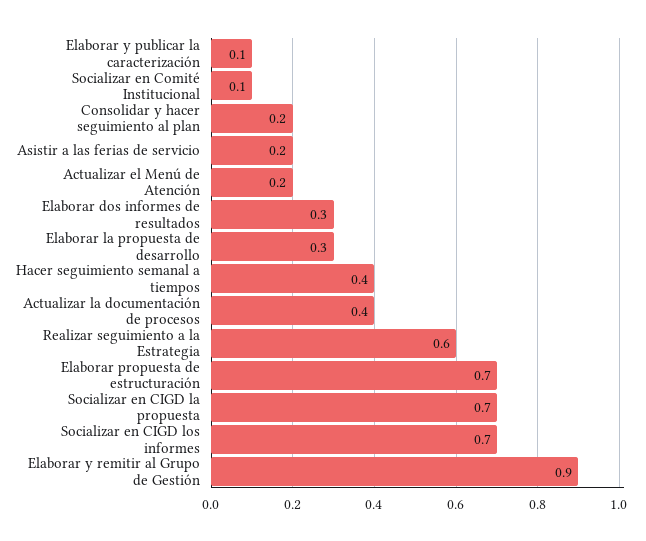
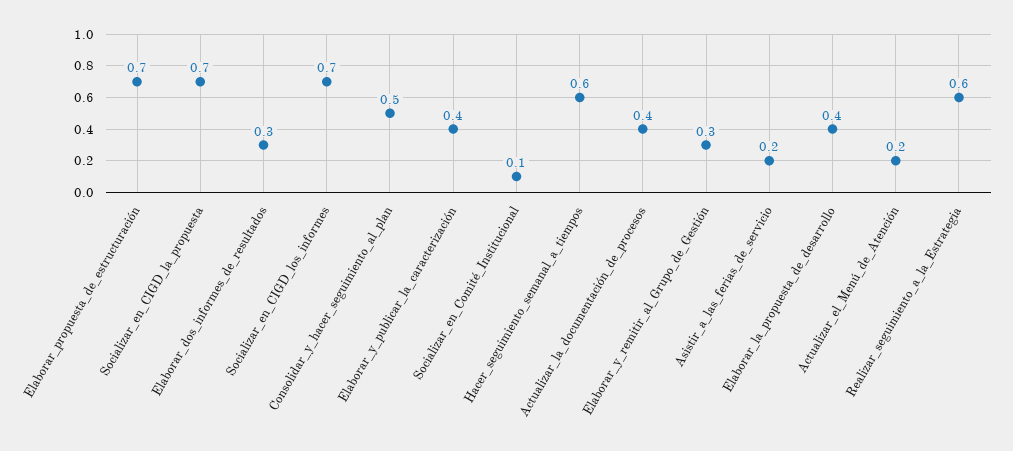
Elaborar y publicar la caracterización: 0.1 -> 0.4
Consolidar y hacer seguimiento al plan: 0.2 -> 0.5
Elaborar la propuesta de desarrollo: 0.3 -> 0.4
Hacer seguimiento semanal a tiempos: 0.4 -> 0.6
Elaborar y remitir al Grupo de Gestión: 0.9 -> 0.3

